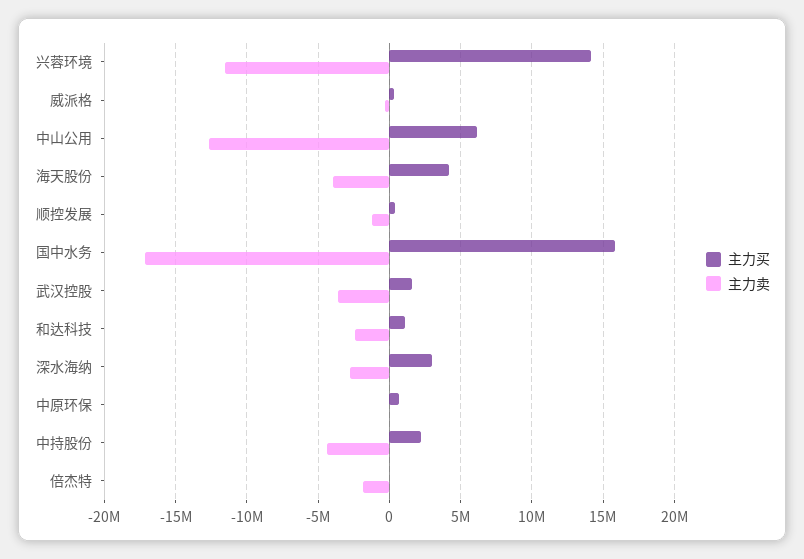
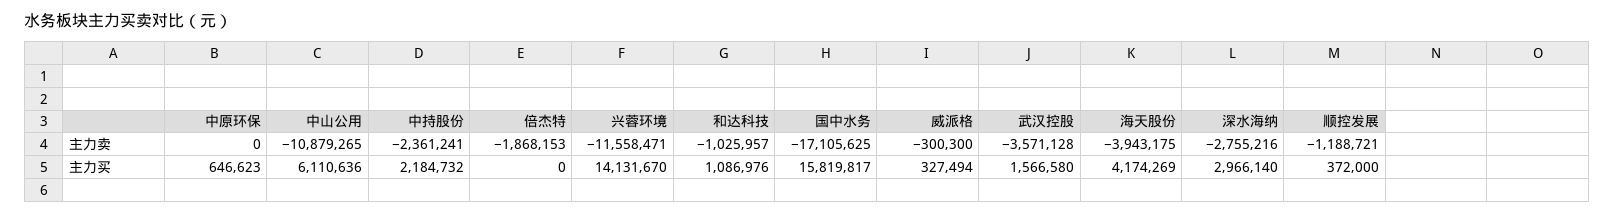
主力卖, 中山公用: -12500000 -> -10879265
主力卖, 和达科技: -2500000 -> -1025957
主力卖, 中持股份: -4500000 -> -2361241

